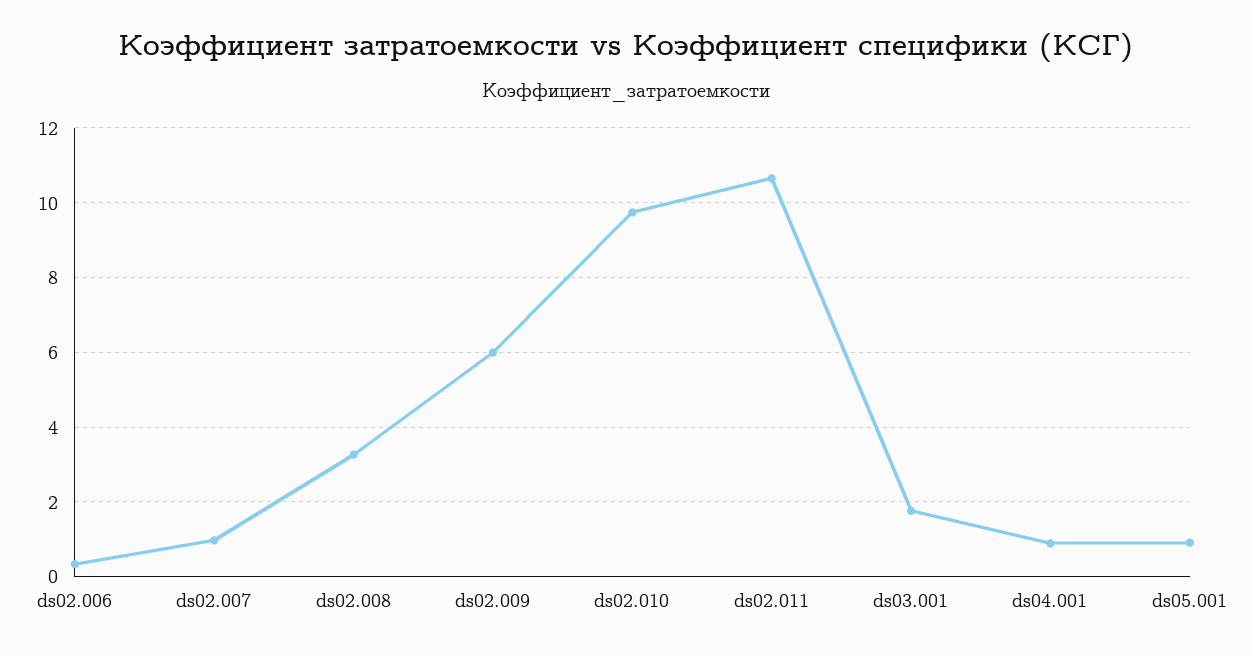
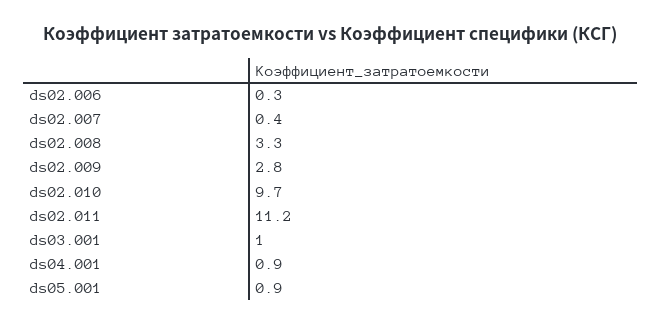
ds02.007: 1 -> 0.4
ds02.009: 6 -> 2.8
ds02.011: 10.6 -> 11.2
ds03.001: 1.8 -> 1

